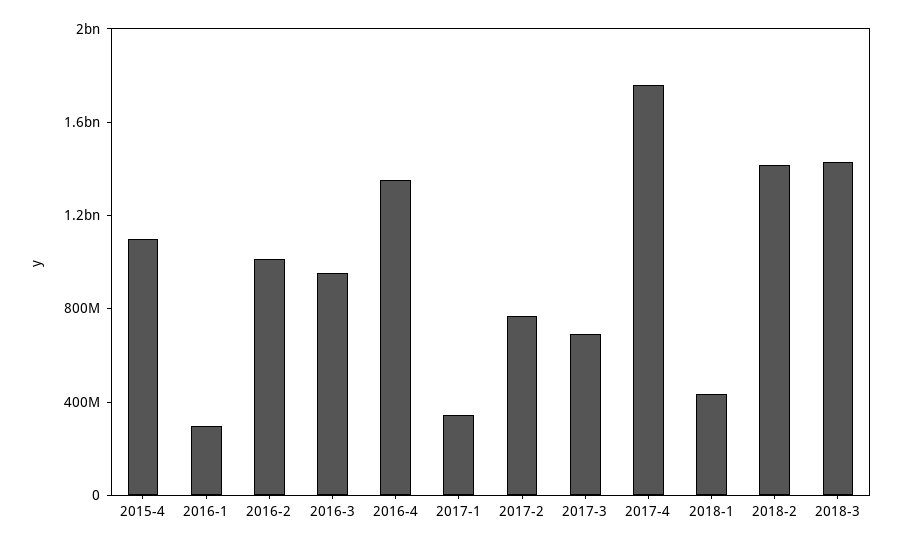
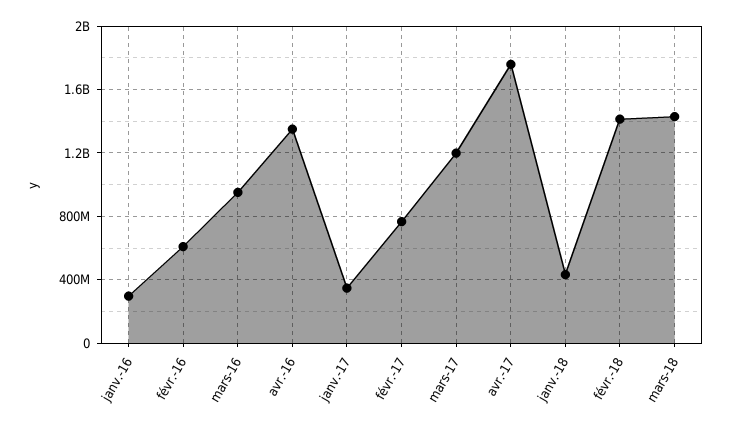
2015-4: 1100000000 -> none
2016-2: 1000000000 -> 600000000
2017-3: 700000000 -> 1200000000

